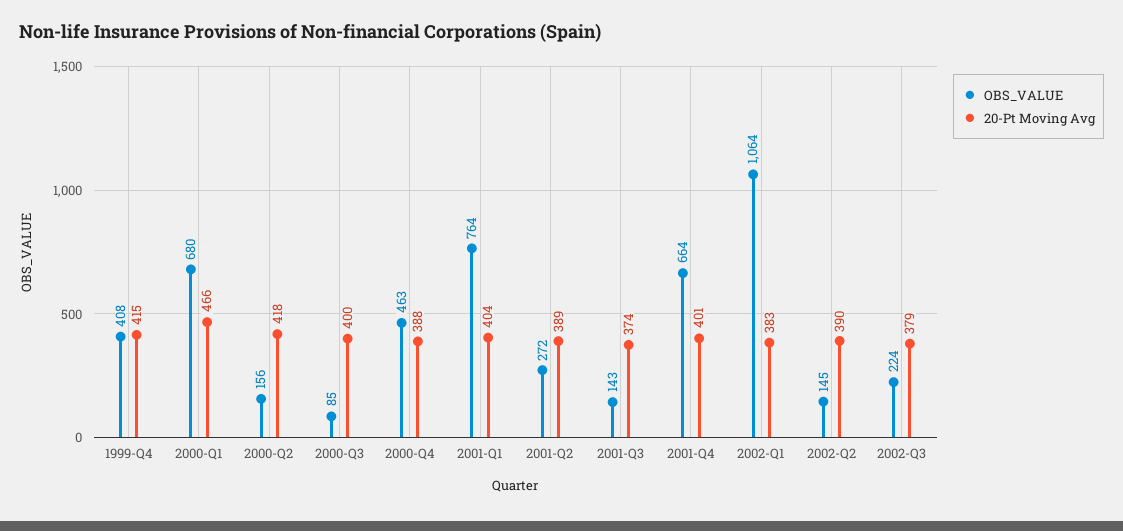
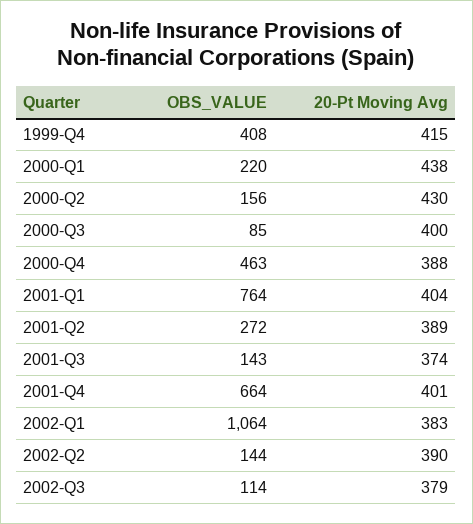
OBS_VALUE, 2000-Q1: 680 -> 220
20-Pt Moving Avg, 2000-Q1: 466 -> 438
20-Pt Moving Avg, 2000-Q2: 418 -> 430
OBS_VALUE, 2002-Q2: 145 -> 144
OBS_VALUE, 2002-Q3: 224 -> 114

